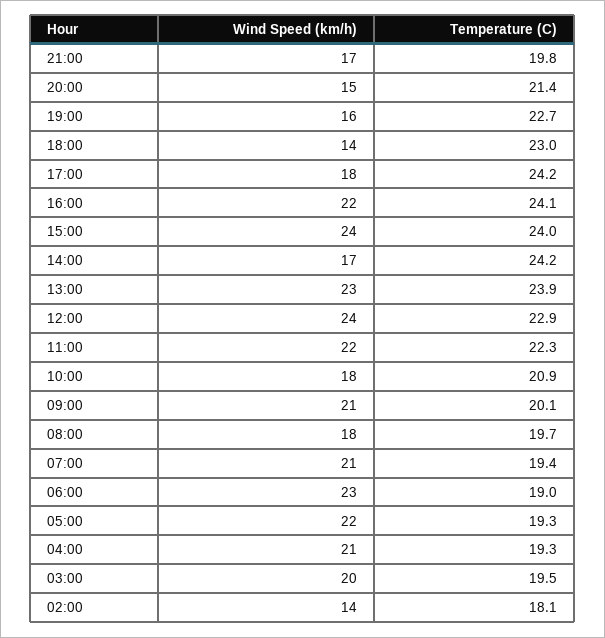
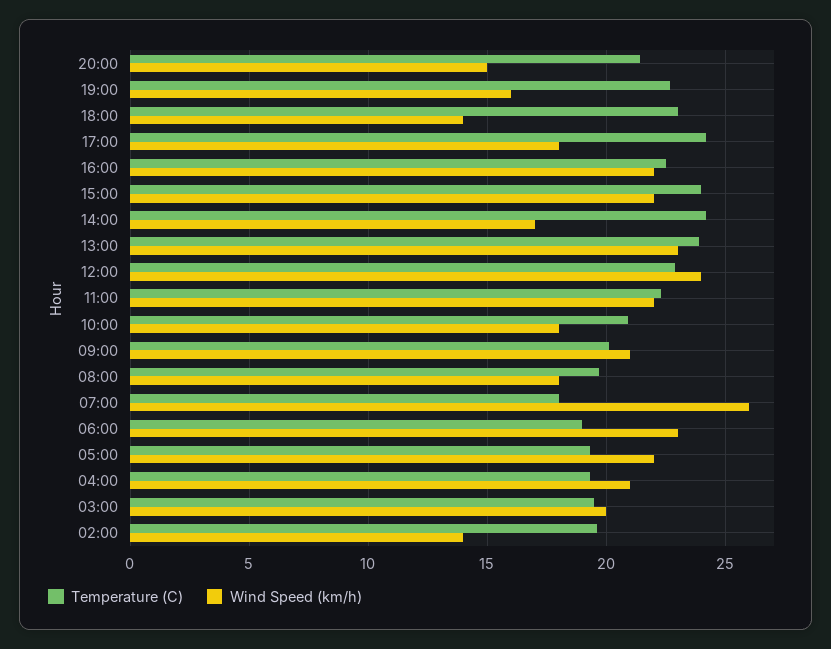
Wind Speed (km/h), 21:00: 17 -> none
Temperature (C), 21:00: 19.8 -> none
Temperature (C), 16:00: 24.1 -> 22.5
Wind Speed (km/h), 15:00: 24 -> 22
Wind Speed (km/h), 07:00: 21 -> 26
Temperature (C), 07:00: 19.4 -> 18
Temperature (C), 02:00: 18.1 -> 19.5

